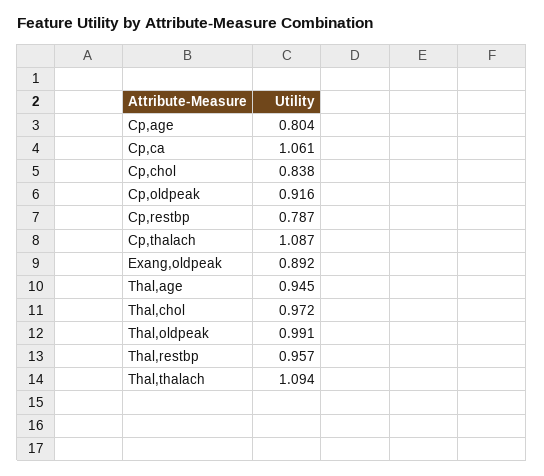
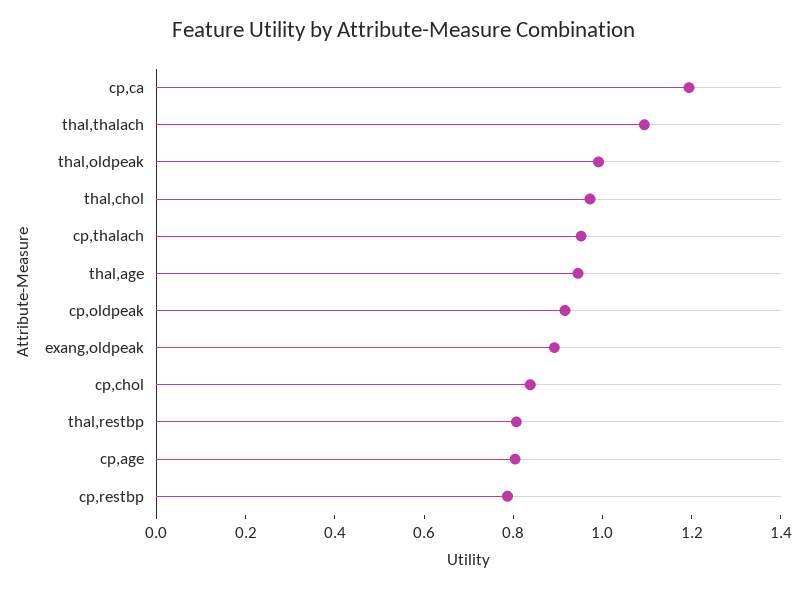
Cp,ca: 1.061 -> 1.2
Cp,thalach: 1.087 -> 0.95
Thal,restbp: 0.957 -> 0.8

